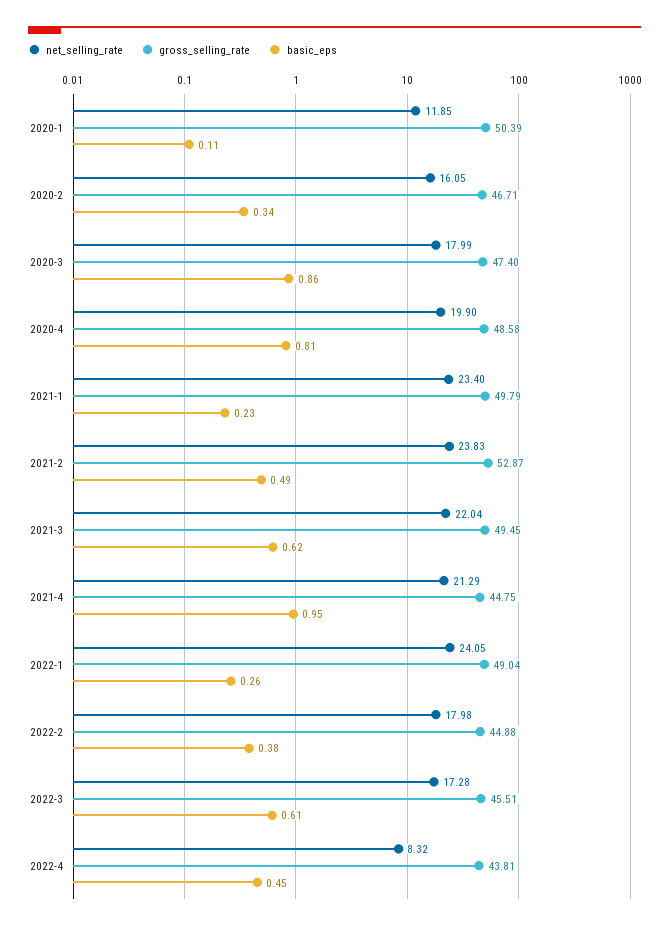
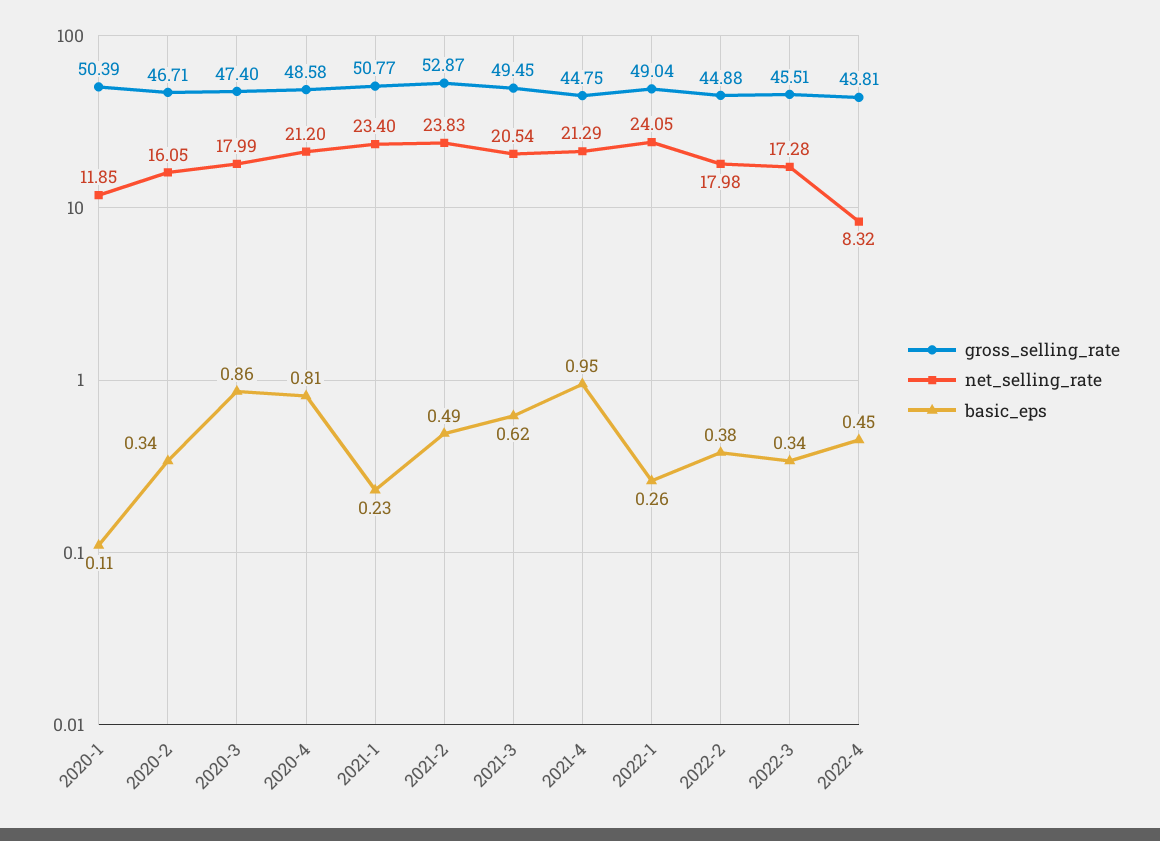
net_selling_rate, 2020-4: 19.9 -> 21.2
gross_selling_rate, 2021-1: 49.79 -> 50.77
net_selling_rate, 2021-3: 22.04 -> 20.54
basic_eps, 2022-3: 0.61 -> 0.34

